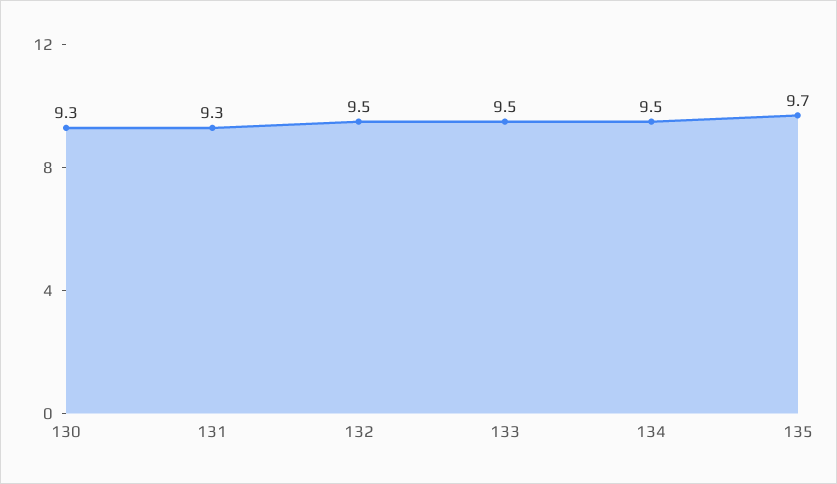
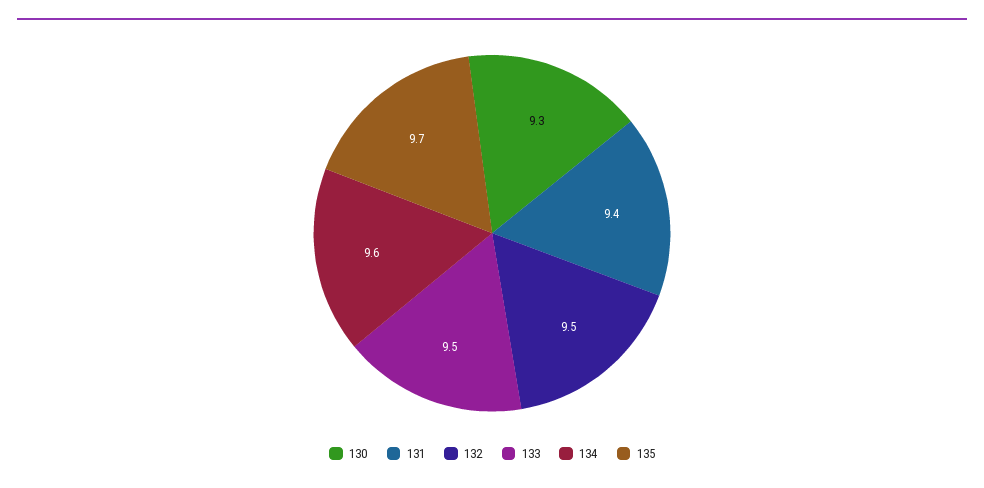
131: 9.3 -> 9.4
134: 9.5 -> 9.6

